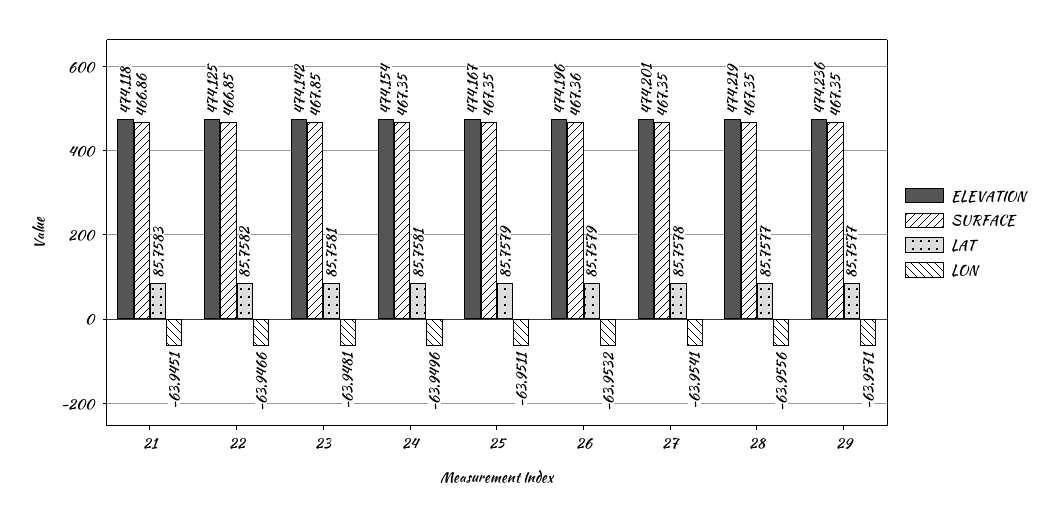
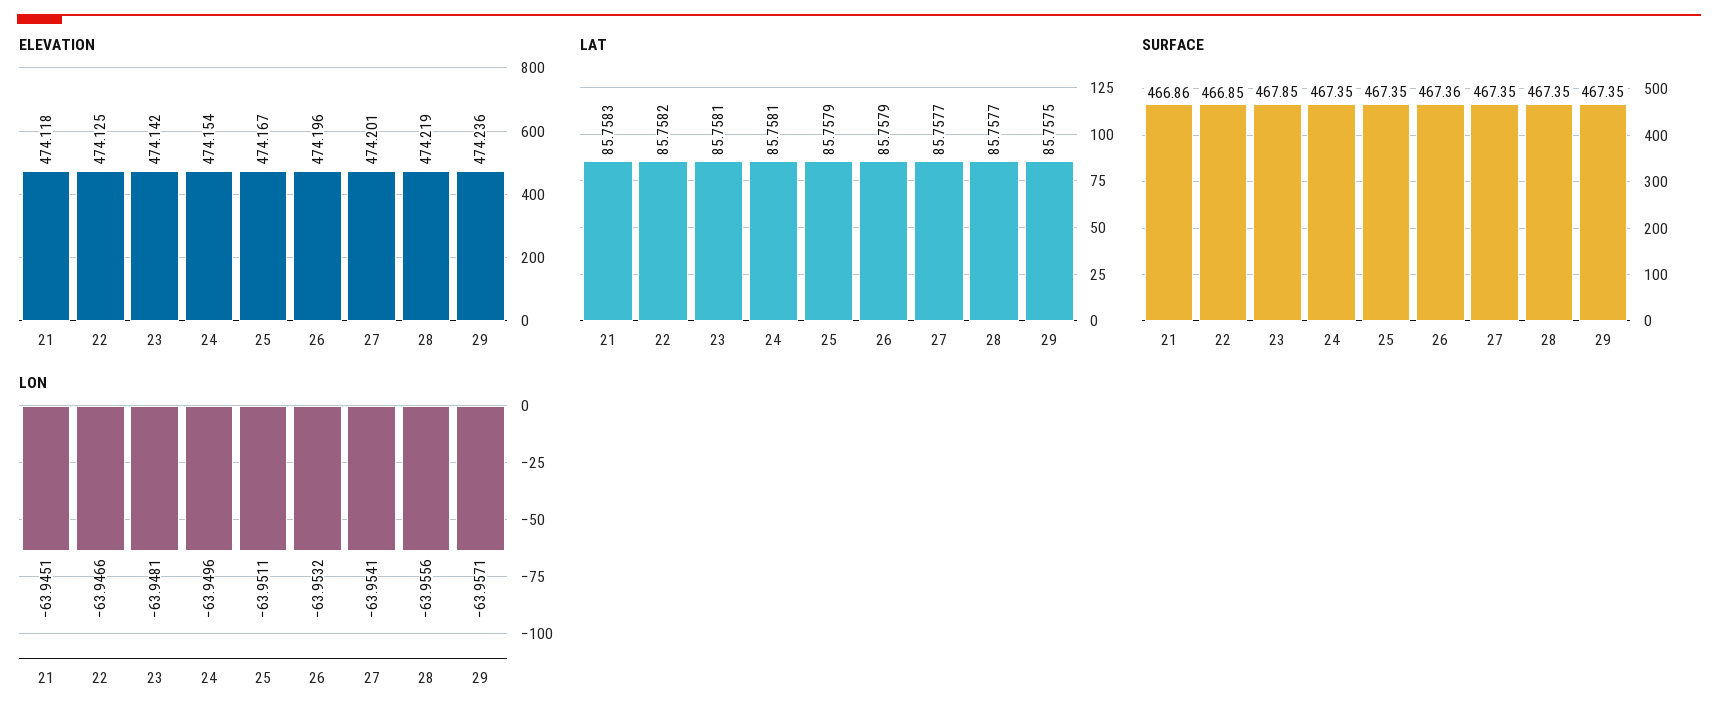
LAT, 27: 85.7578 -> 85.7577
LAT, 29: 85.7577 -> 85.7575

